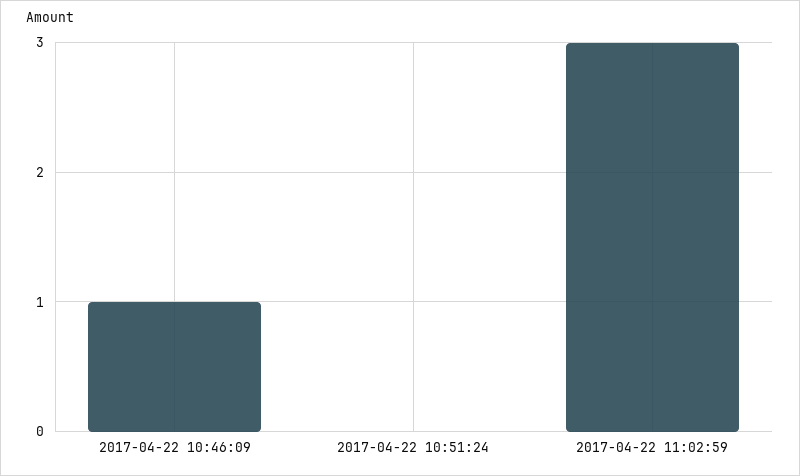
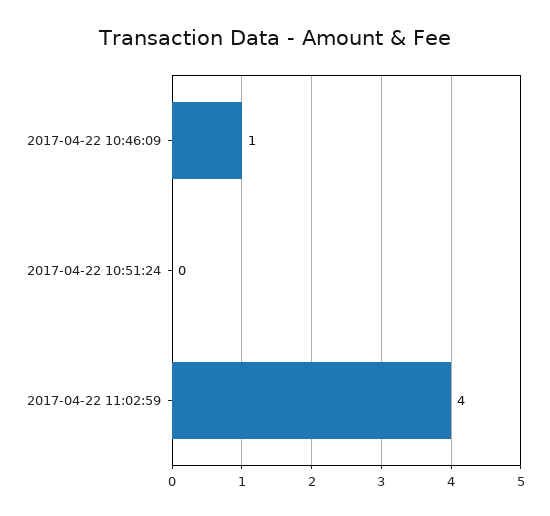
2017-04-22 11:02:59: 3 -> 4

